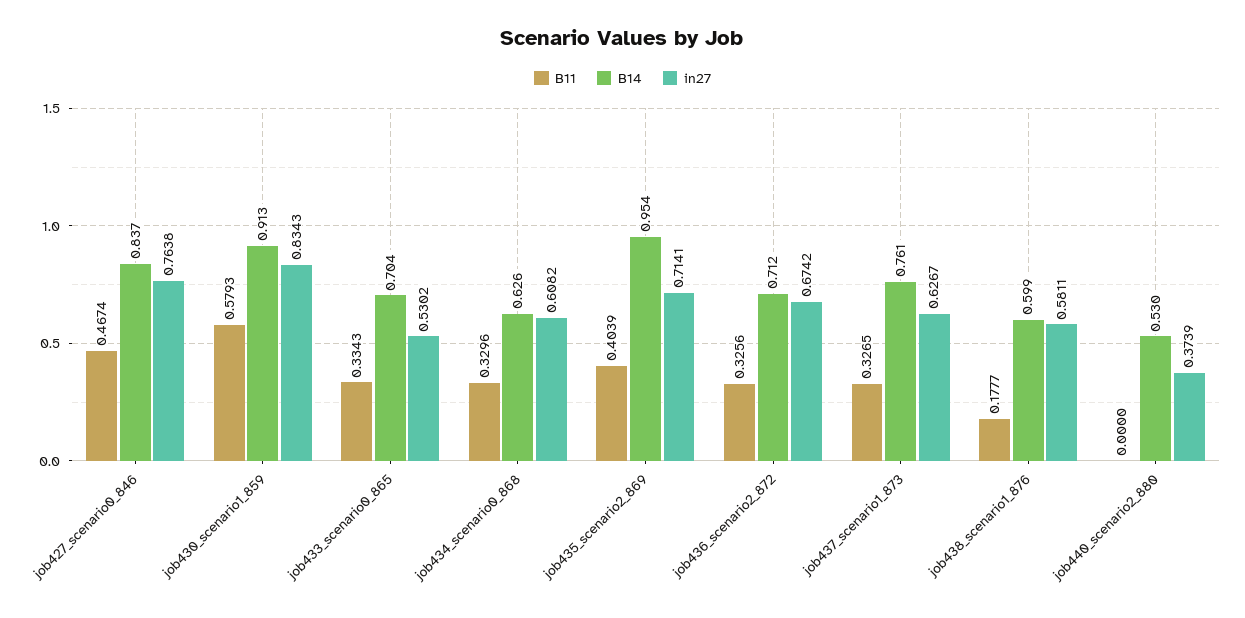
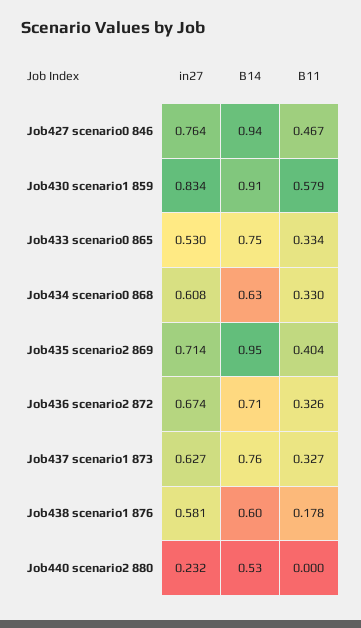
B14, job427_scenario0_846: 0.837 -> 0.94
B14, job433_scenario0_865: 0.704 -> 0.75
in27, job440_scenario2_880: 0.3739 -> 0.232

